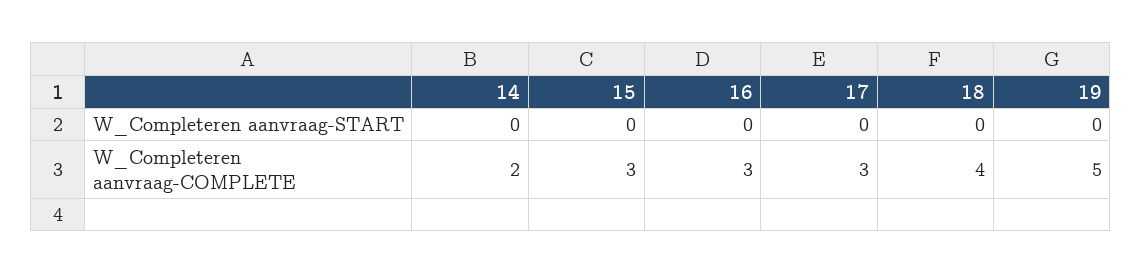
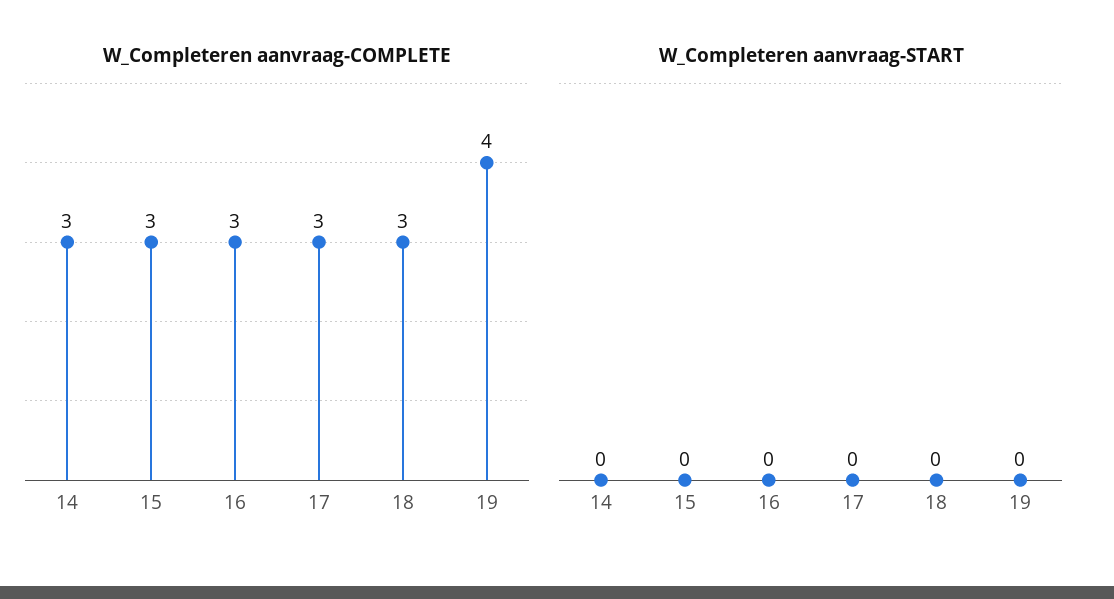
W_Completeren aanvraag-COMPLETE, 14: 2 -> 3
W_Completeren aanvraag-COMPLETE, 18: 4 -> 3
W_Completeren aanvraag-COMPLETE, 19: 5 -> 4

